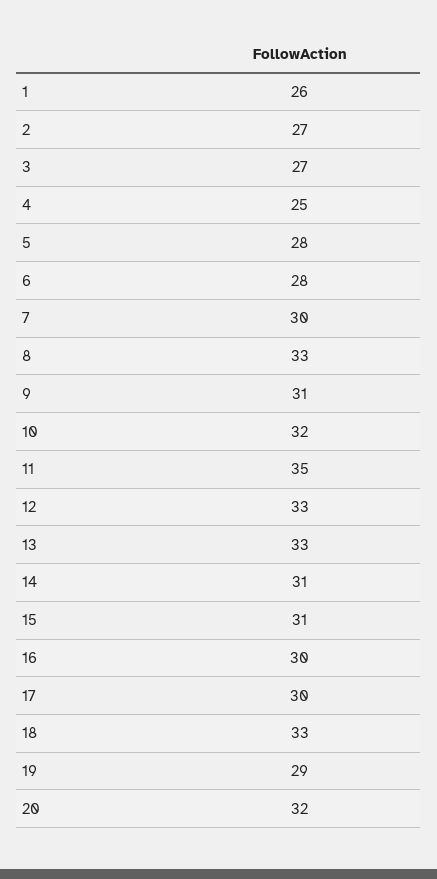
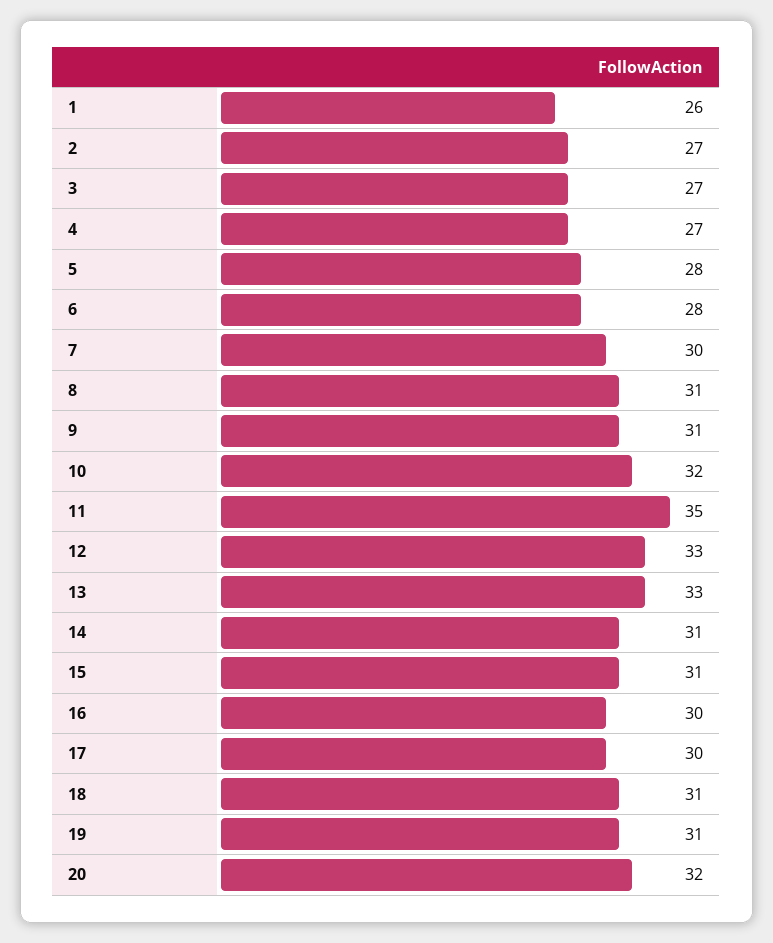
4: 25 -> 27
8: 33 -> 31
18: 33 -> 31
19: 29 -> 31

